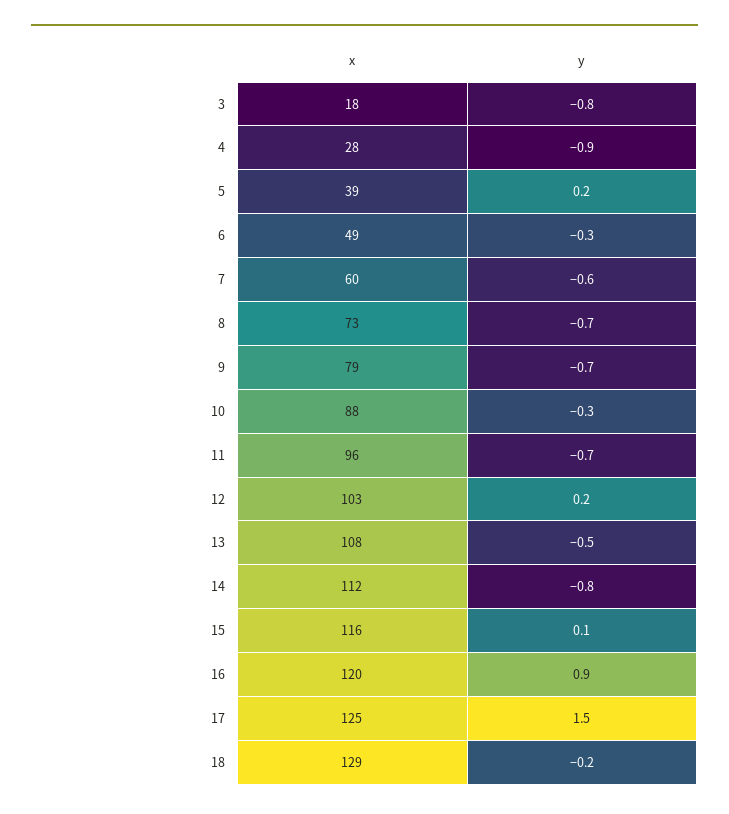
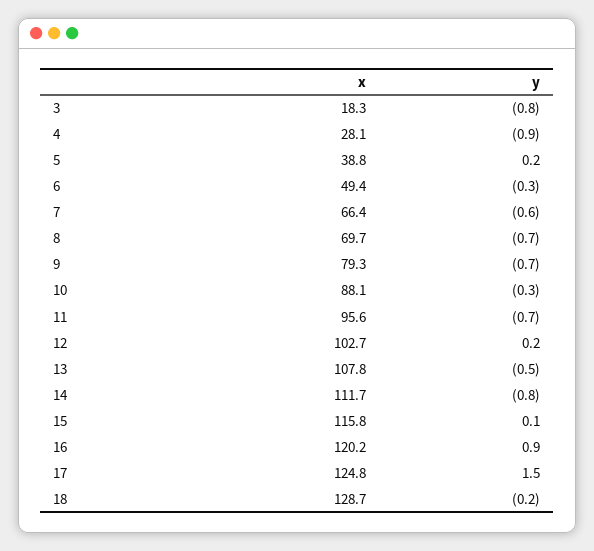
x, 7: 60 -> 66.4
x, 8: 73 -> 69.7

